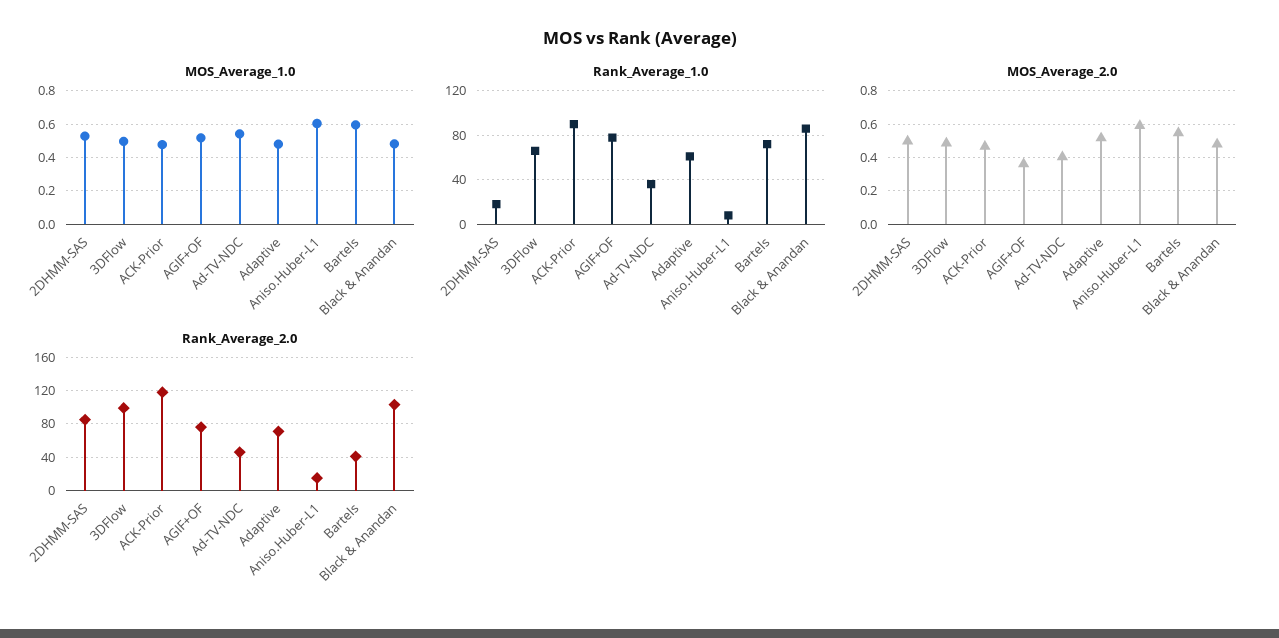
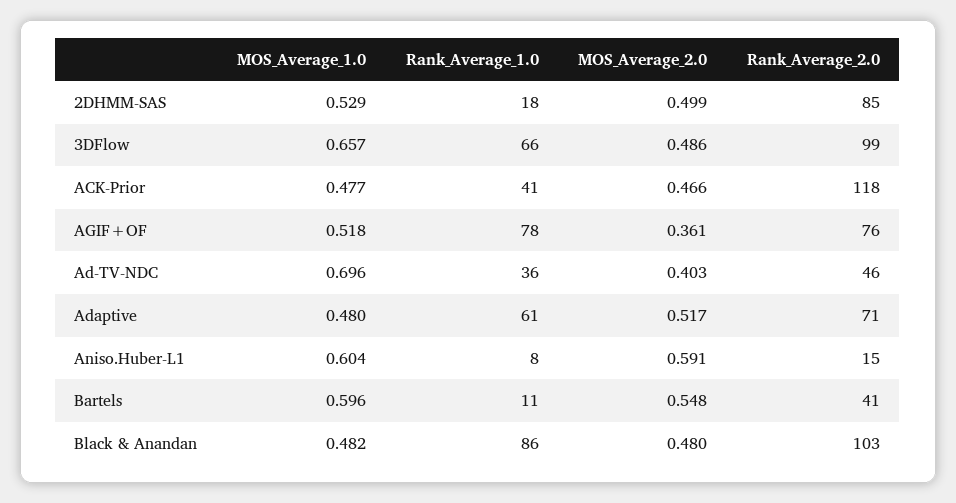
MOS_Average_1.0, 3DFlow: 0.5 -> 0.657
MOS_Average_1.0, Ad-TV-NDC: 0.55 -> 0.696
Rank_Average_1.0, ACK-Prior: 90 -> 41
Rank_Average_1.0, Bartels: 70 -> 11

